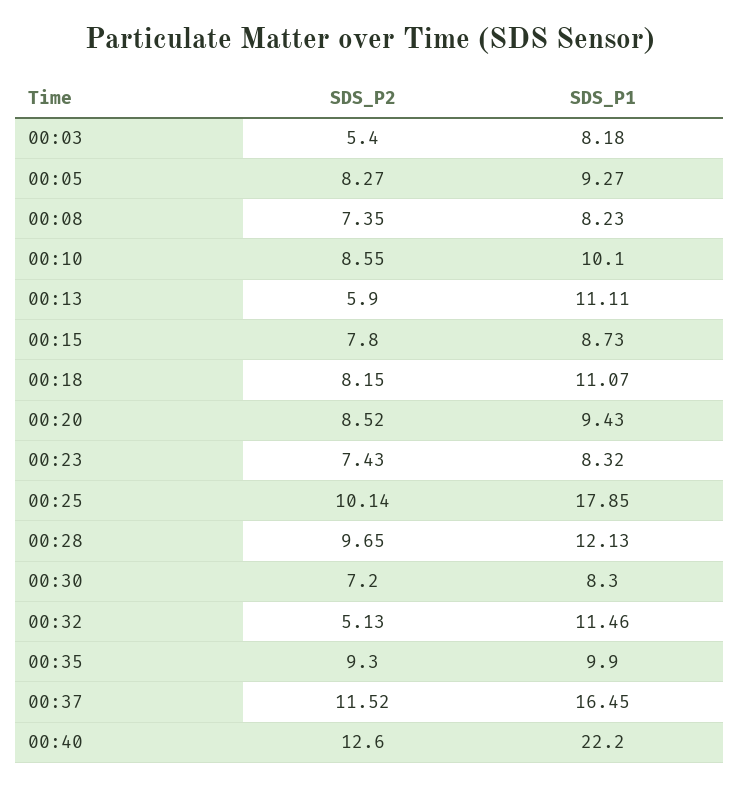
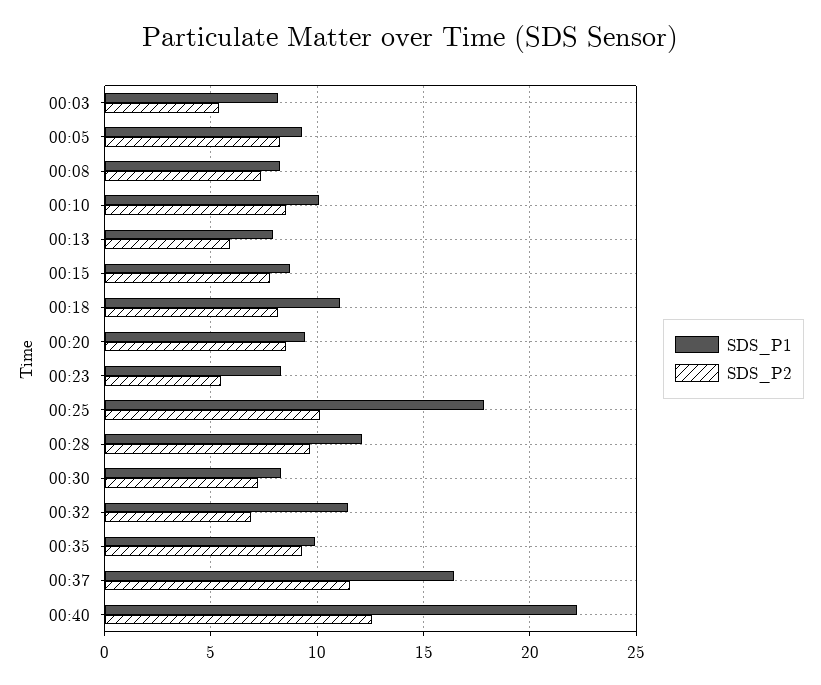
SDS_P1, 00:13: 11.11 -> 8
SDS_P2, 00:23: 7.43 -> 5.5
SDS_P2, 00:32: 5.13 -> 7

